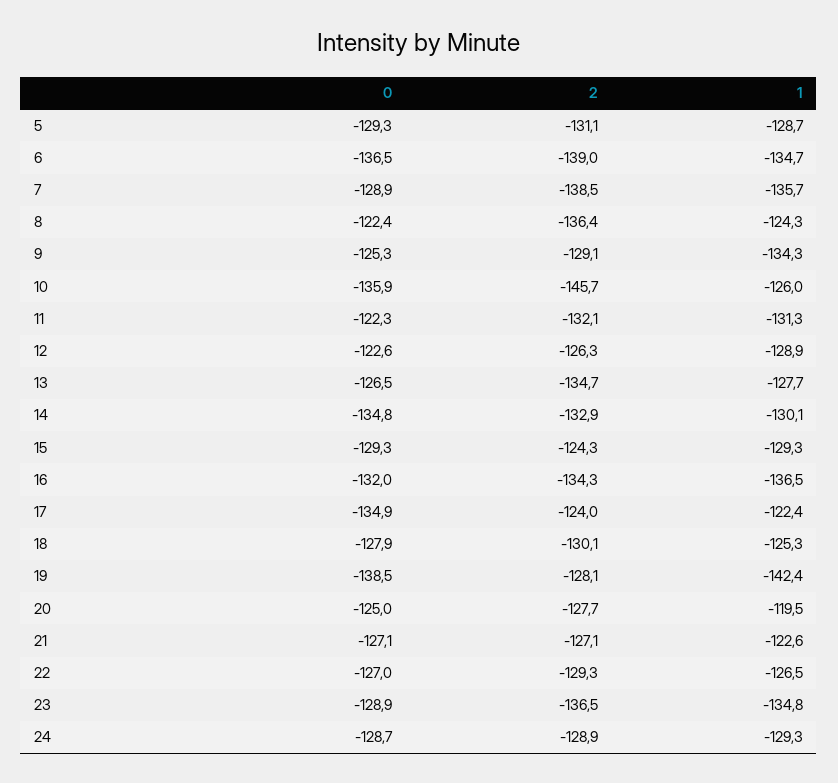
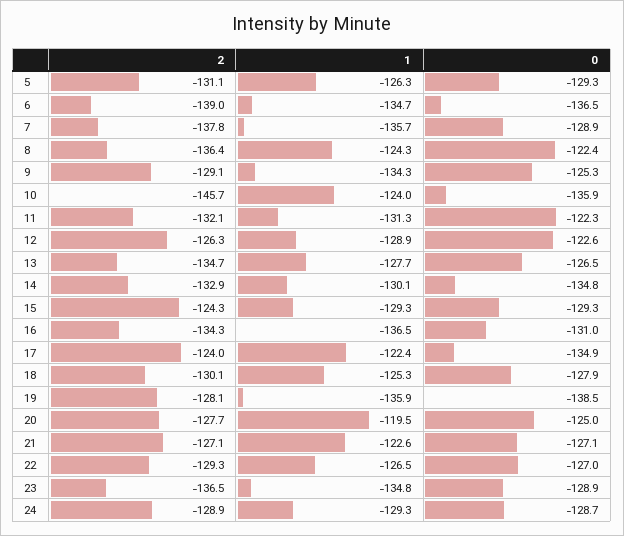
1, 5: -128.7 -> -126.3
2, 7: -138.5 -> -137.8
1, 10: -126 -> -124
0, 16: -132 -> -131
1, 19: -142.4 -> -135.9

